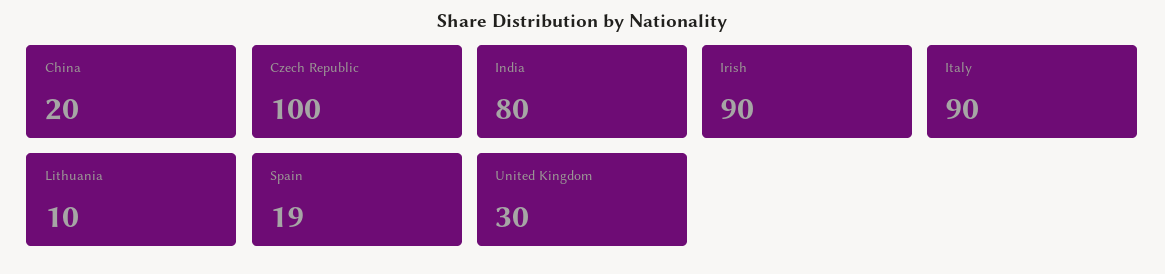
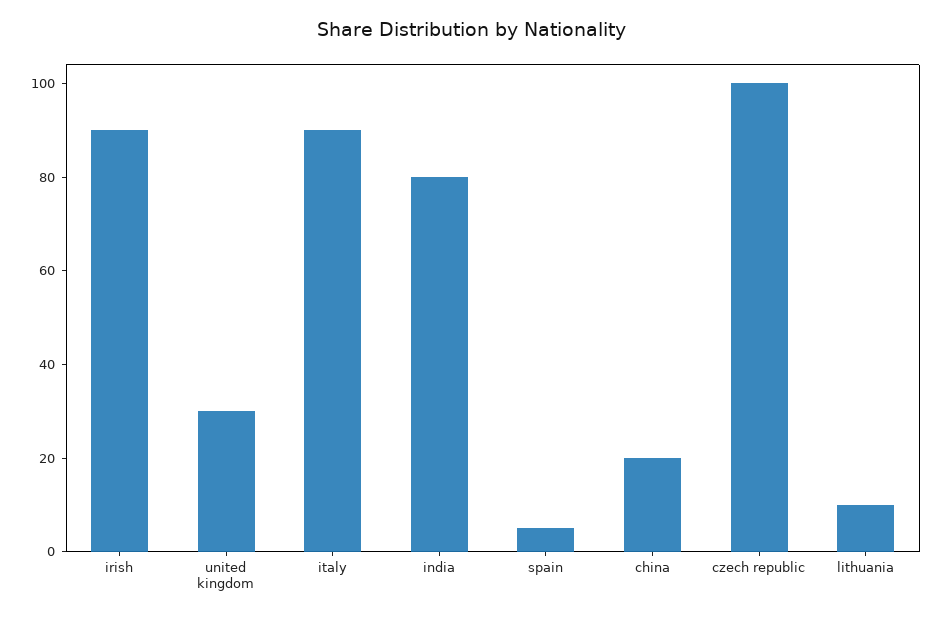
Spain: 19 -> 5

